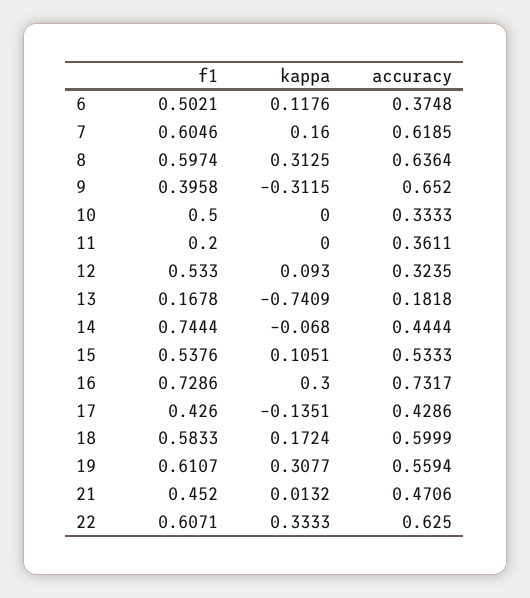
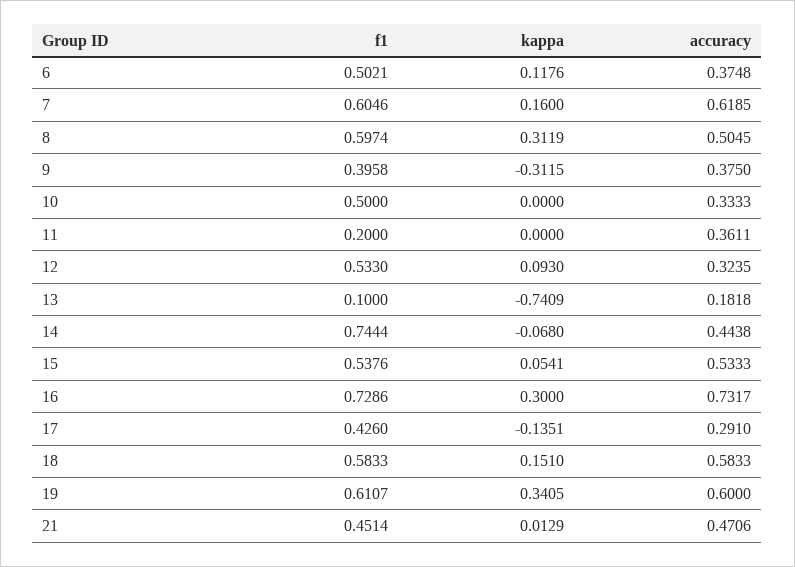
kappa, 8: 0.3125 -> 0.3119
accuracy, 8: 0.6364 -> 0.5045
accuracy, 9: 0.652 -> 0.375
f1, 13: 0.1678 -> 0.1
accuracy, 14: 0.4444 -> 0.4438
kappa, 15: 0.1051 -> 0.0541
accuracy, 17: 0.4286 -> 0.291
kappa, 18: 0.1724 -> 0.151
accuracy, 18: 0.5999 -> 0.5833
kappa, 19: 0.3077 -> 0.3405
accuracy, 19: 0.5594 -> 0.6
f1, 21: 0.452 -> 0.4514
kappa, 21: 0.0132 -> 0.0129
f1, 22: 0.6071 -> none
kappa, 22: 0.3333 -> none
accuracy, 22: 0.625 -> none

